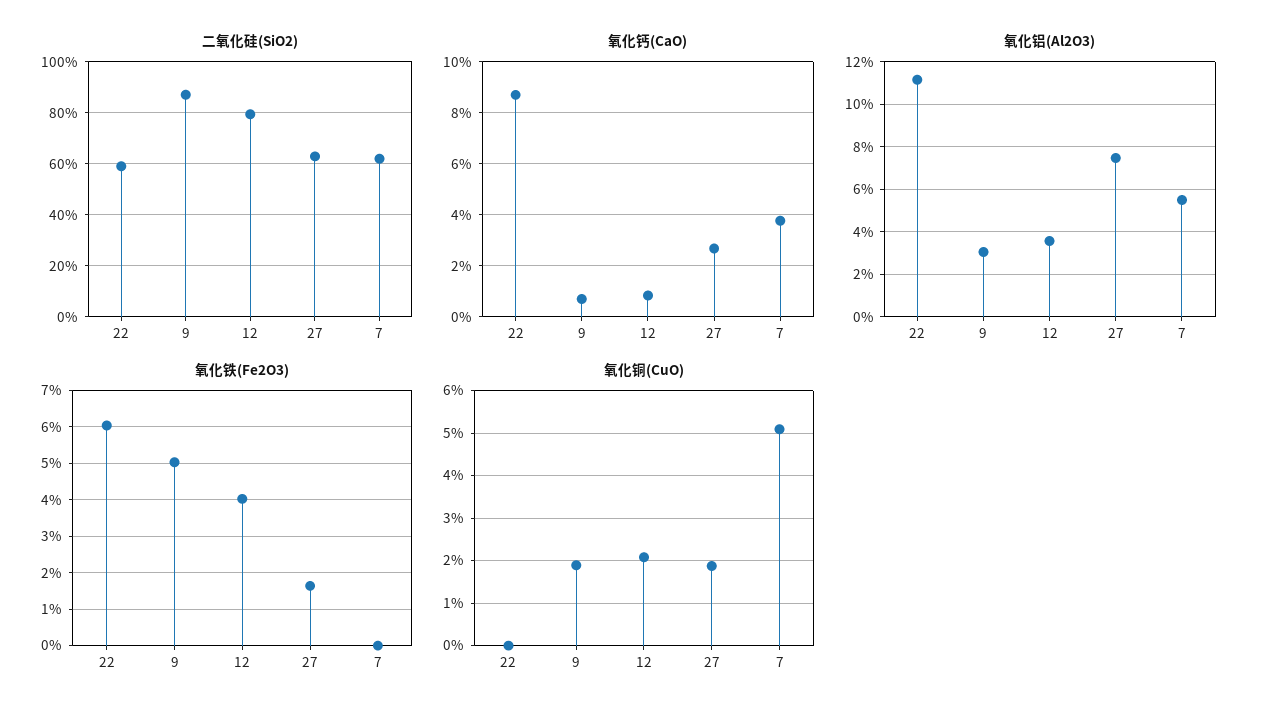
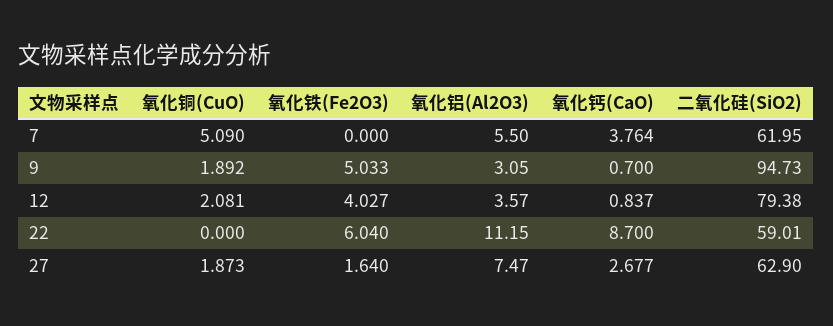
二氧化硅(SiO2), 9: 87.5 -> 94.73

